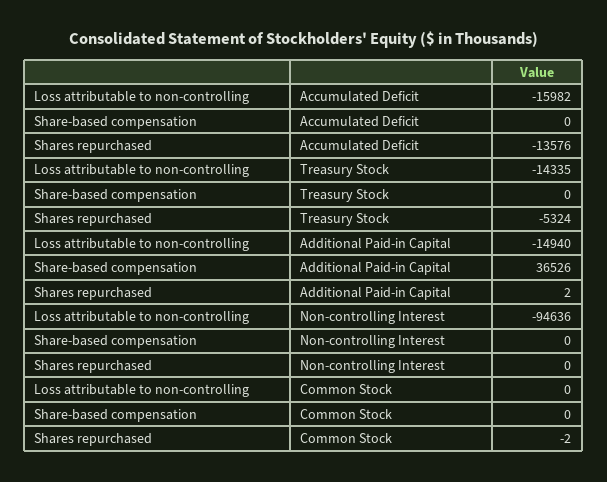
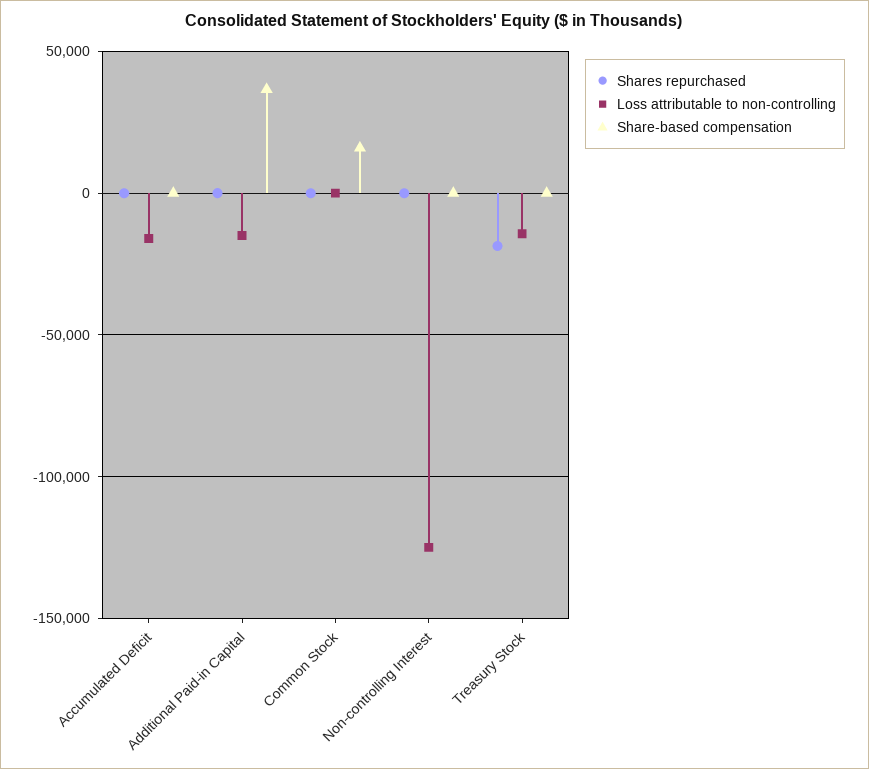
Shares repurchased, Accumulated Deficit: -13576 -> 0
Shares repurchased, Treasury Stock: -5324 -> -20000
Loss attributable to non-controlling, Non-controlling Interest: -94636 -> -125000
Share-based compensation, Common Stock: 0 -> 15000

